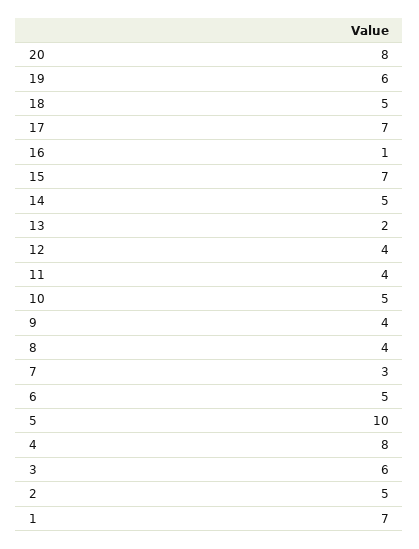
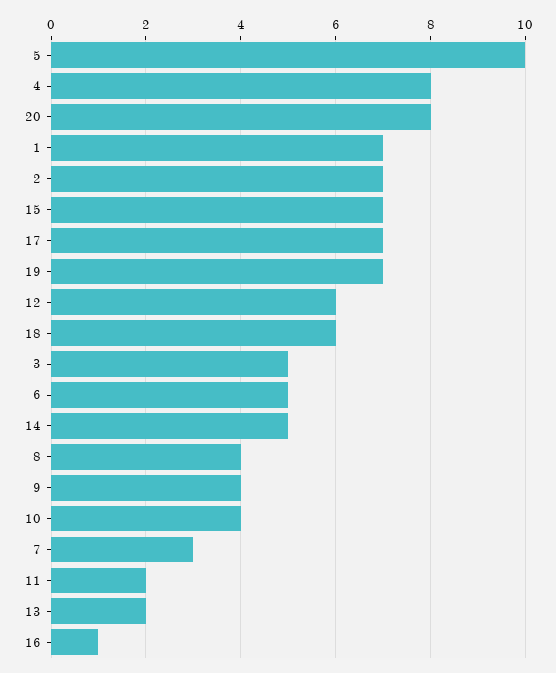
19: 6 -> 7
18: 5 -> 6
12: 4 -> 6
11: 4 -> 2
10: 5 -> 4
3: 6 -> 5
2: 5 -> 7

